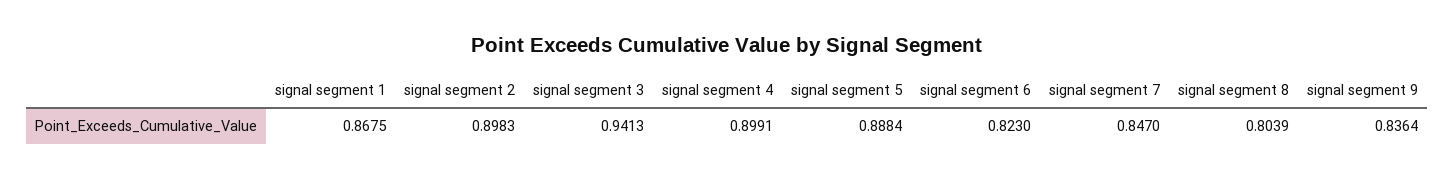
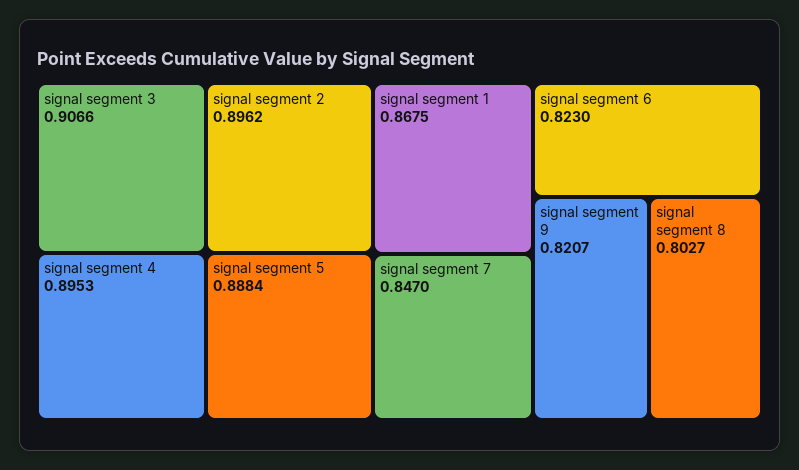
signal segment 2: 0.8983 -> 0.8962
signal segment 3: 0.9413 -> 0.9066
signal segment 4: 0.8991 -> 0.8953
signal segment 8: 0.8039 -> 0.8027
signal segment 9: 0.8364 -> 0.8207

